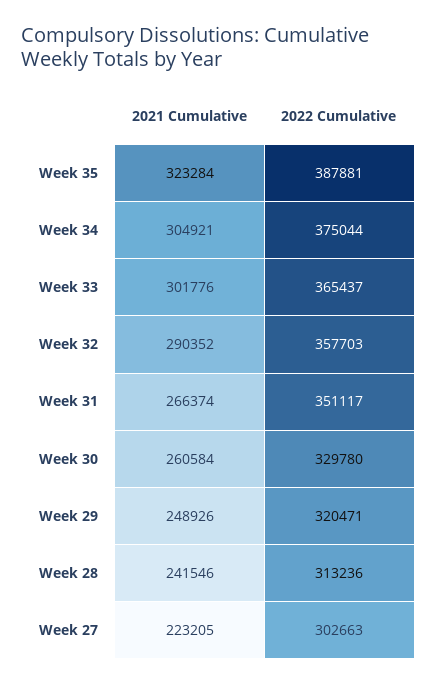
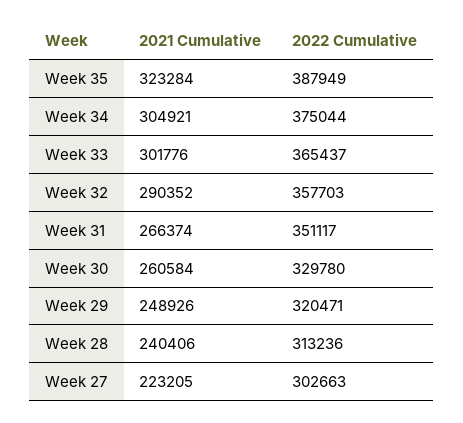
2022 Cumulative, Week 35: 387881 -> 387949
2021 Cumulative, Week 28: 241546 -> 240406

